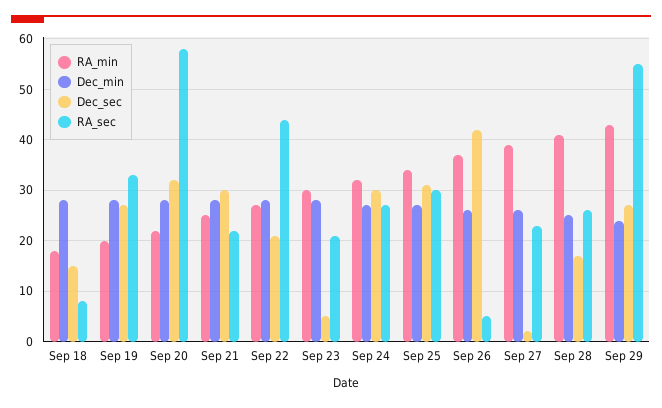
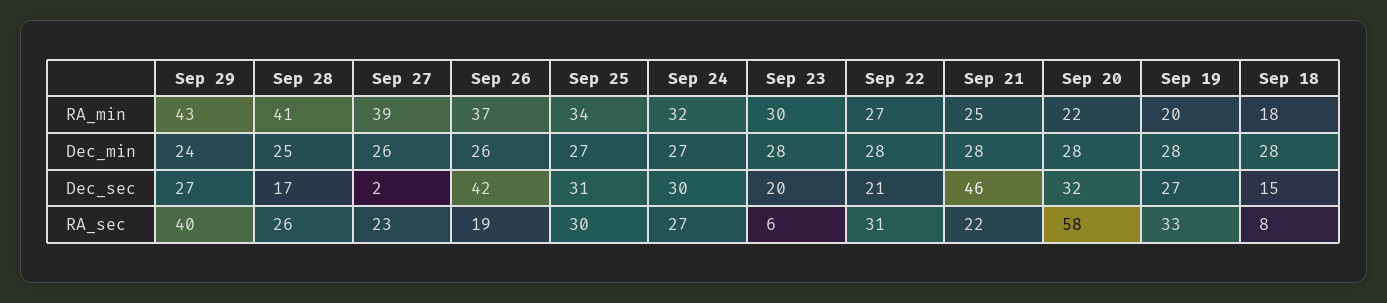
Dec_sec, Sep 21: 30 -> 46
RA_sec, Sep 22: 45 -> 31
Dec_sec, Sep 23: 5 -> 20
RA_sec, Sep 23: 20 -> 6
RA_sec, Sep 26: 5 -> 19
RA_sec, Sep 29: 55 -> 40

